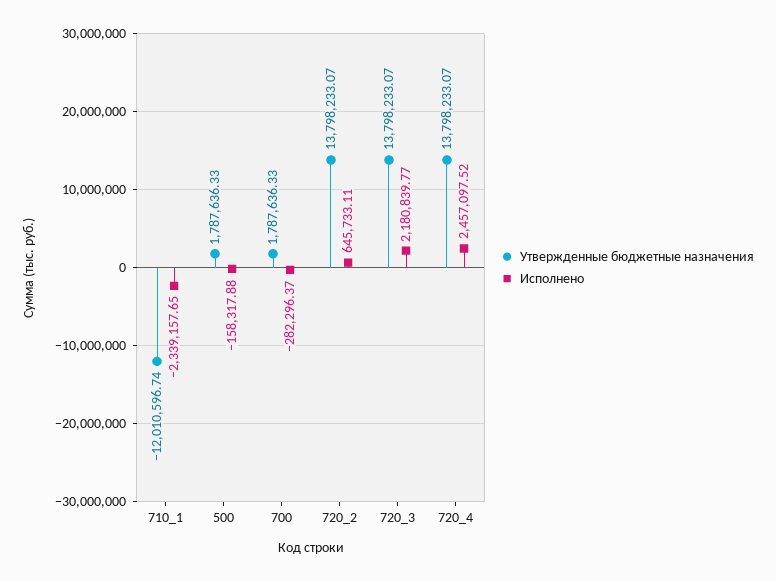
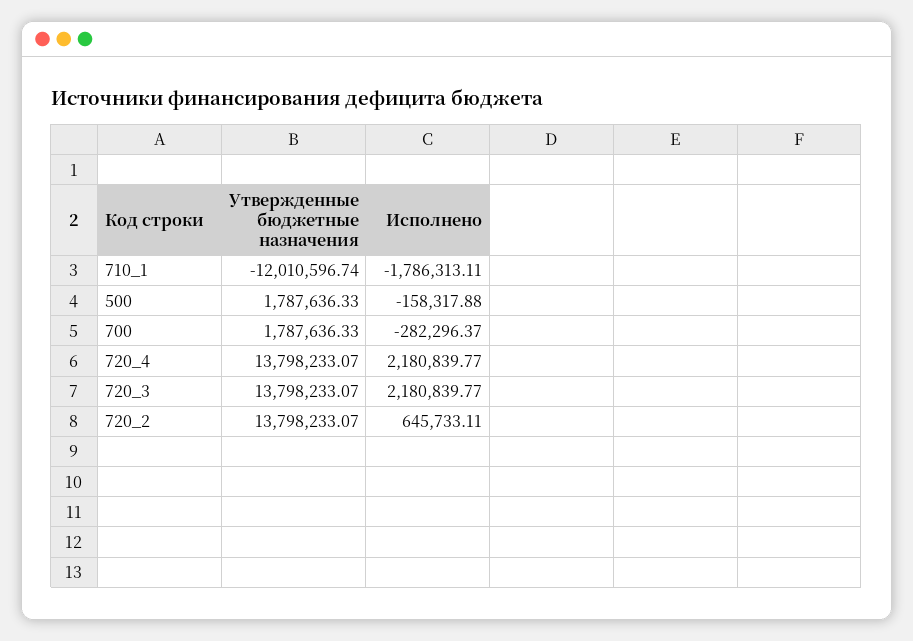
Исполнено, 710_1: -2339157.65 -> -1786313.11
Исполнено, 720_4: 2457097.52 -> 2180839.77

